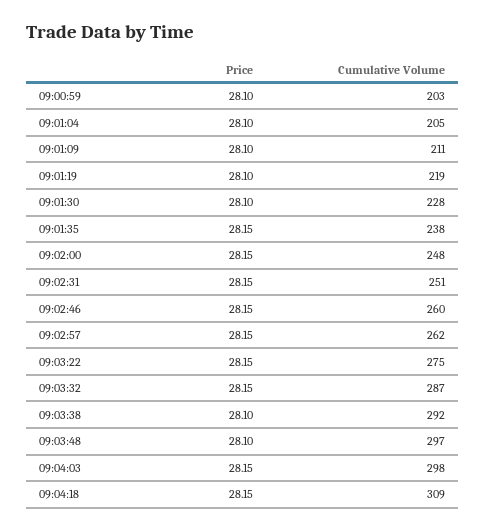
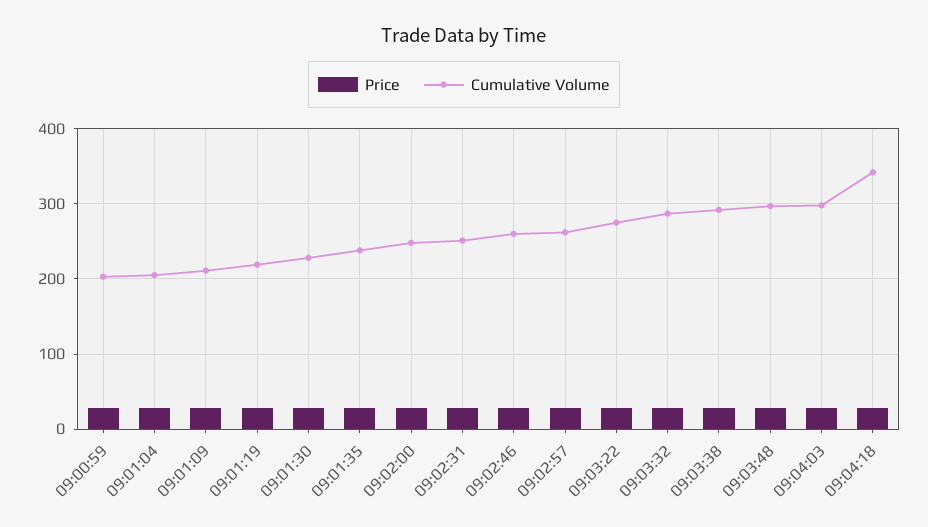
Cumulative Volume, 09:04:18: 309 -> 340

